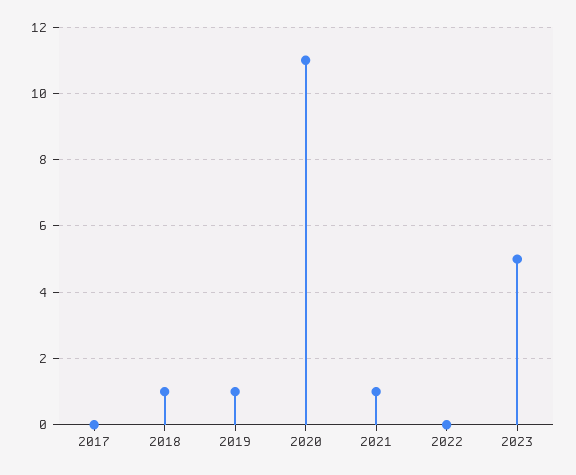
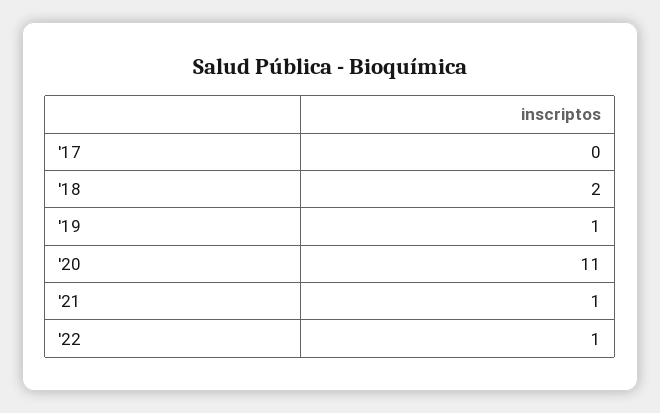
2018: 1 -> 2
2022: 0 -> 1
2023: 5 -> none

